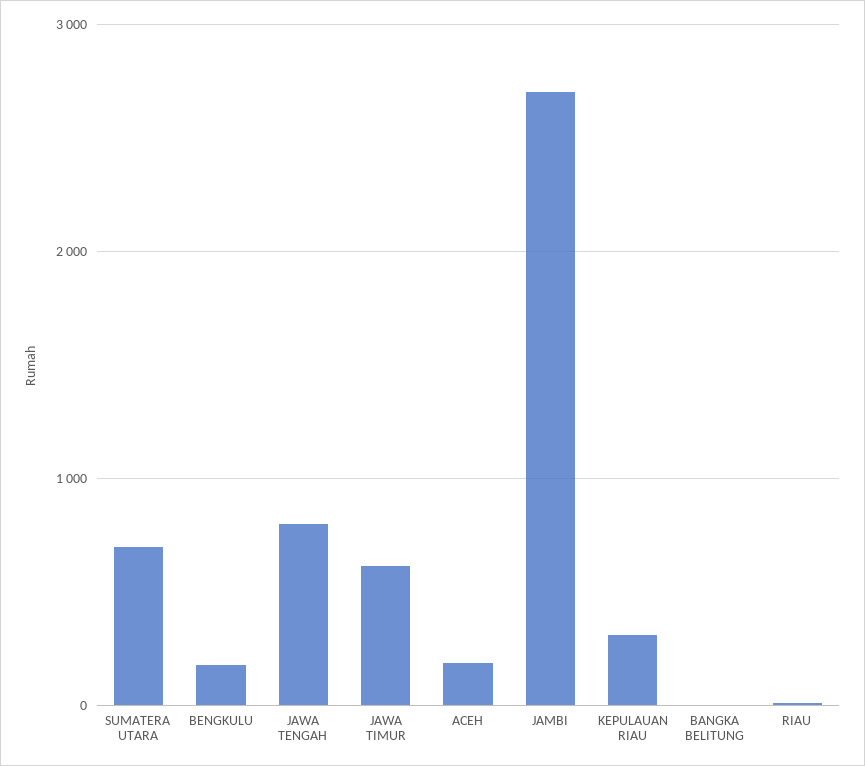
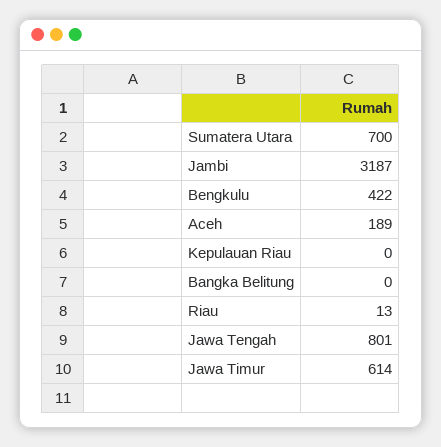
BENGKULU: 200 -> 422
JAMBI: 2700 -> 3187
KEPULAUAN RIAU: 300 -> 0

